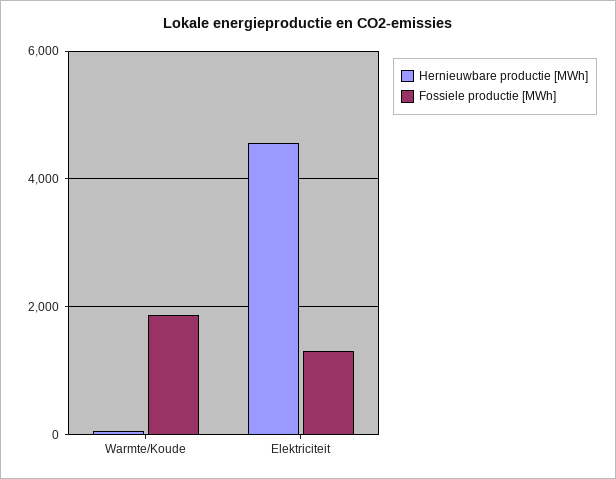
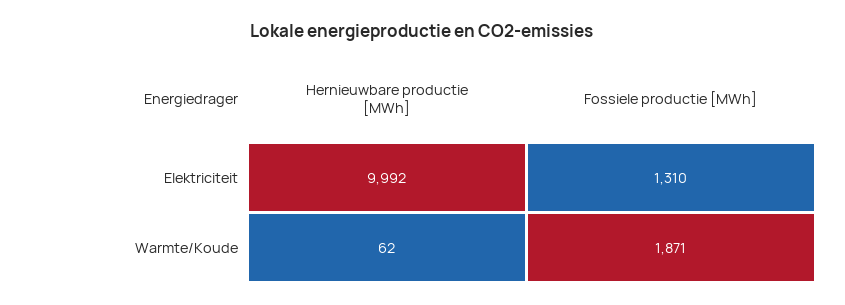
Hernieuwbare productie [MWh], Elektriciteit: 4600 -> 9992

